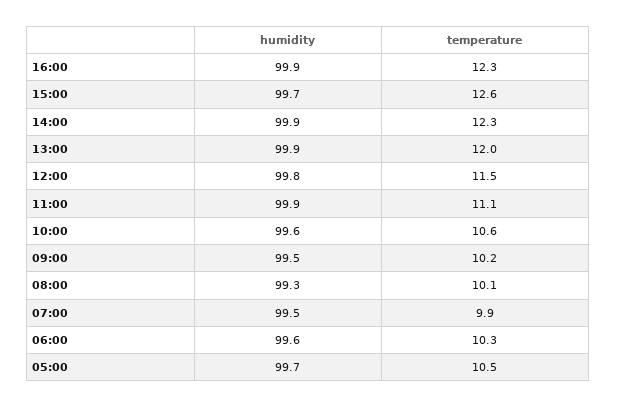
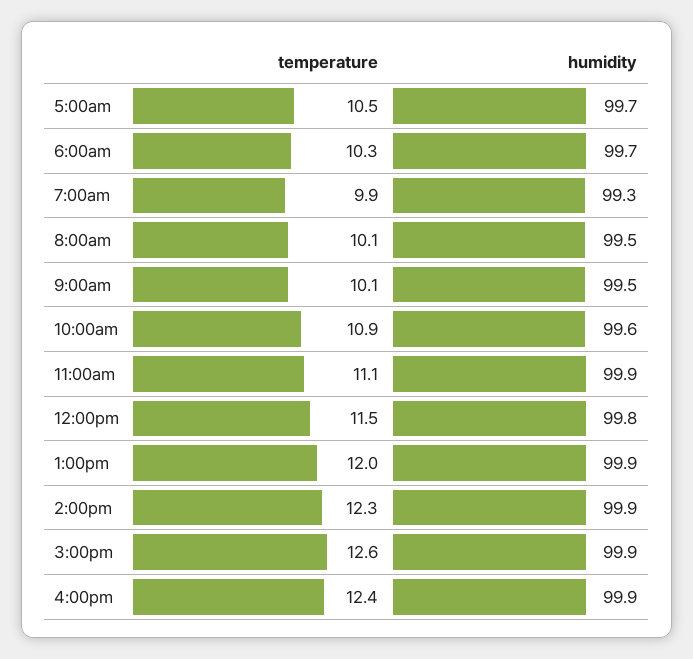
temperature, 16:00: 12.3 -> 12.4
humidity, 15:00: 99.7 -> 99.9
temperature, 10:00: 10.6 -> 10.9
temperature, 09:00: 10.2 -> 10.1
humidity, 08:00: 99.3 -> 99.5
humidity, 07:00: 99.5 -> 99.3
humidity, 06:00: 99.6 -> 99.7

